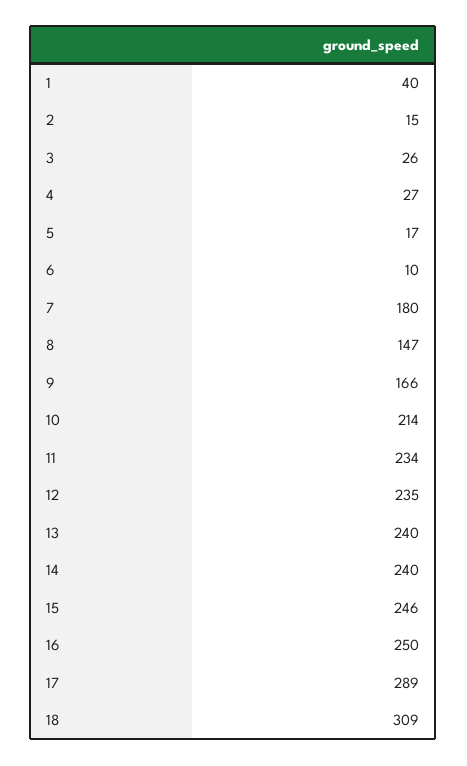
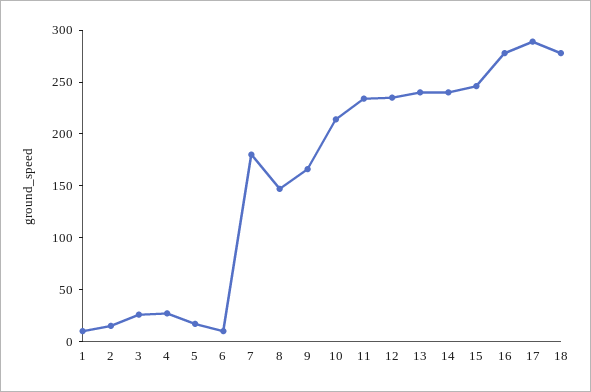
1: 40 -> 10
16: 250 -> 280
18: 309 -> 280

